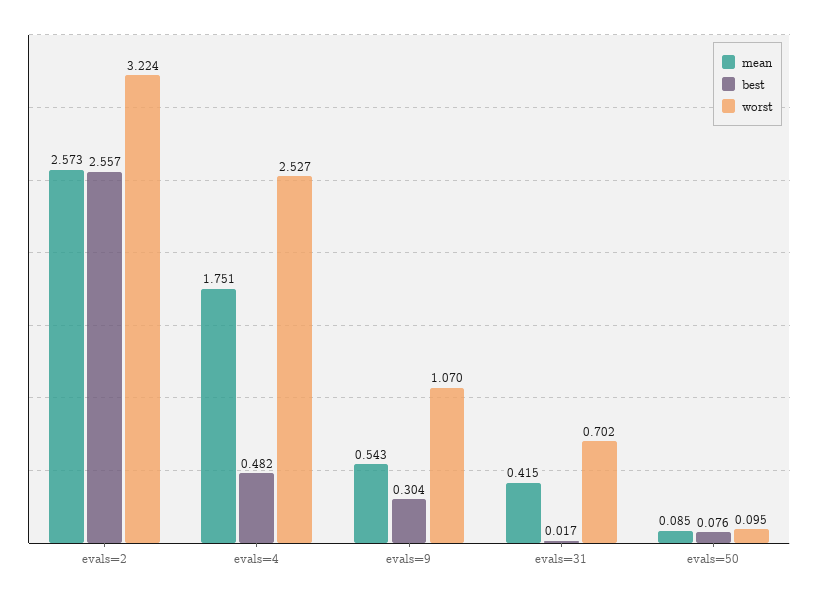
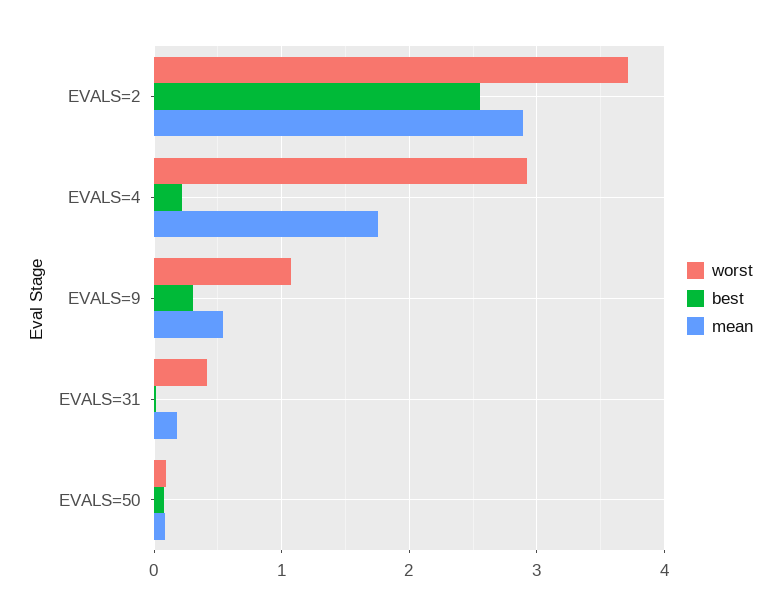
mean, evals=2: 2.573 -> 2.9
worst, evals=2: 3.224 -> 3.7
best, evals=4: 0.482 -> 0.2
worst, evals=4: 2.527 -> 2.9
mean, evals=31: 0.415 -> 0.2
worst, evals=31: 0.702 -> 0.4

